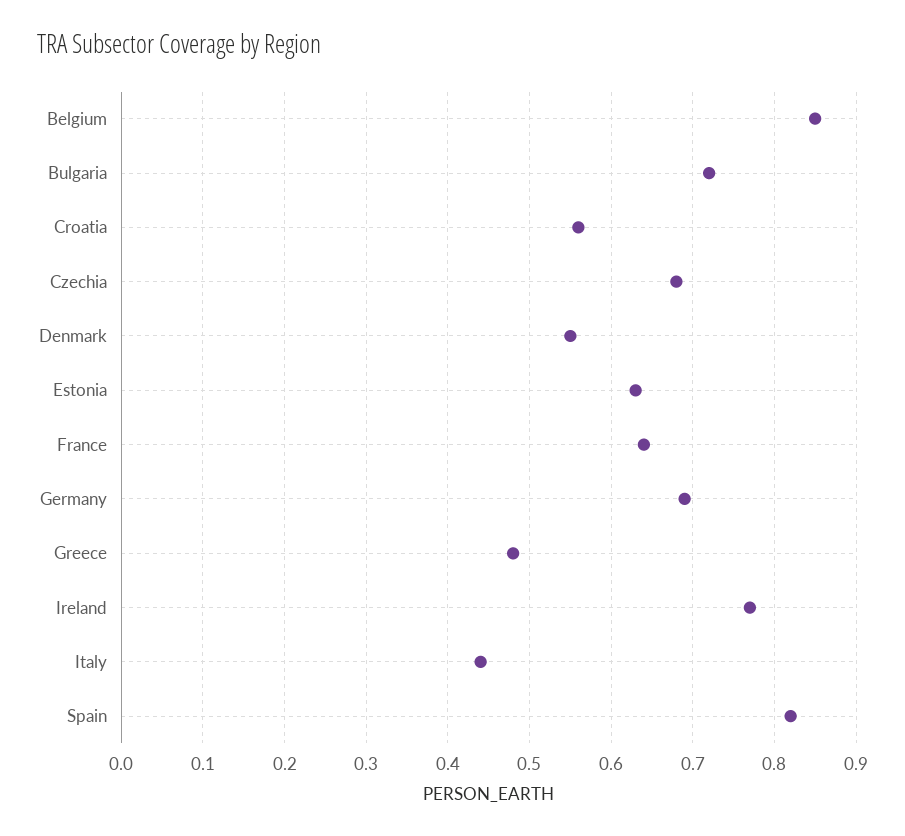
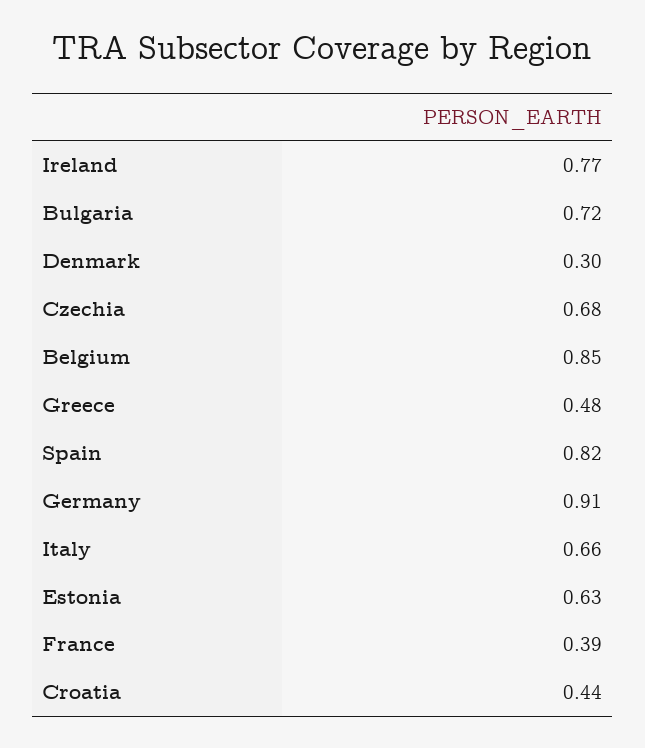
Croatia: 0.56 -> 0.44
Denmark: 0.55 -> 0.3
France: 0.64 -> 0.39
Germany: 0.69 -> 0.91
Italy: 0.44 -> 0.66

